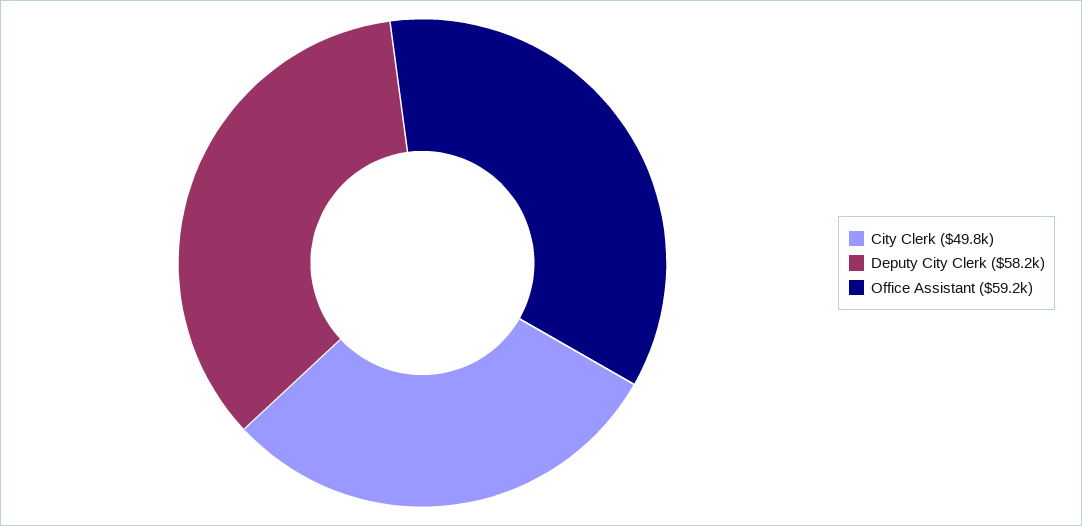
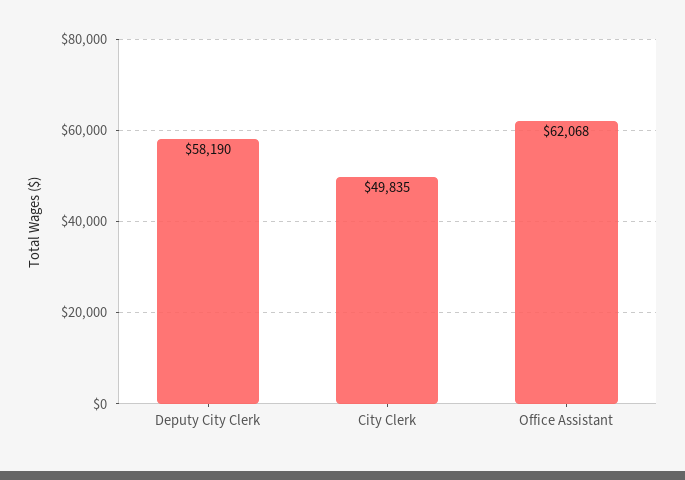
Office Assistant: 59200 -> 62068

